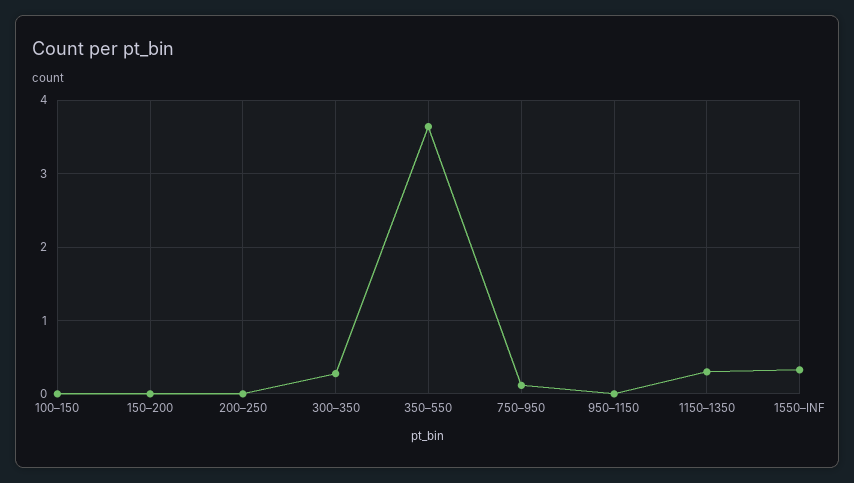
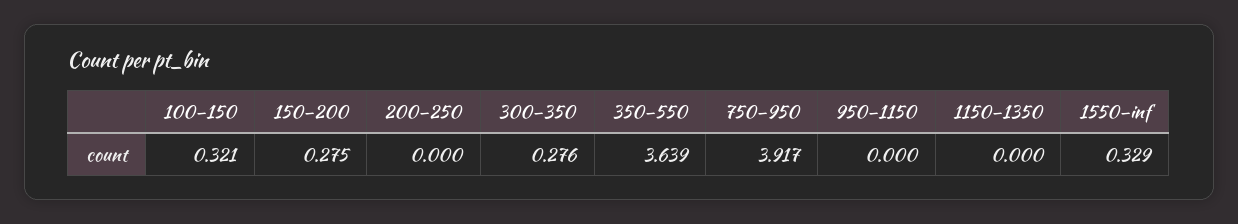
100–150: 0 -> 0.321
150–200: 0 -> 0.275
750–950: 0.1 -> 3.917
1150–1350: 0.3 -> 0

